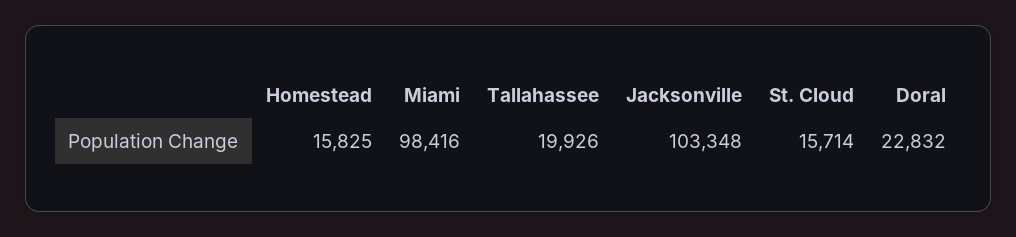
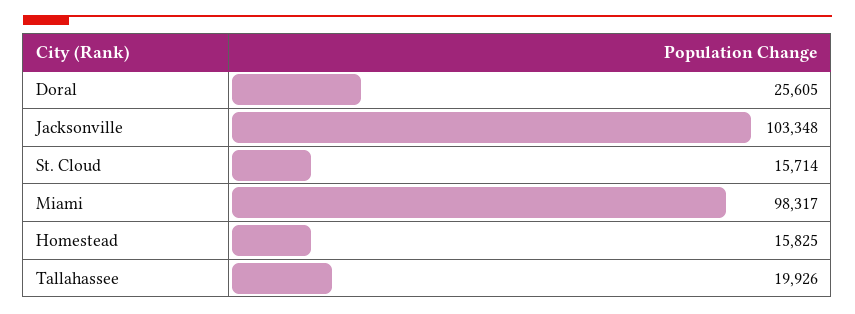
Miami: 98416 -> 98317
Doral: 22832 -> 25605

